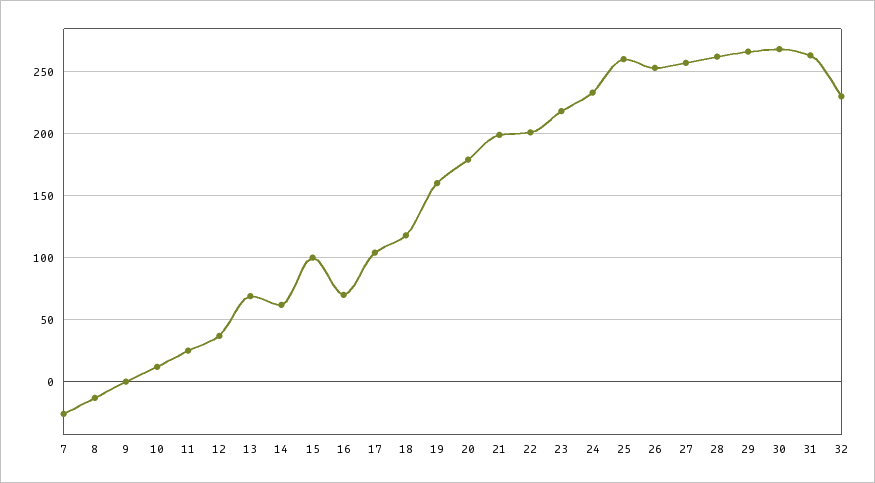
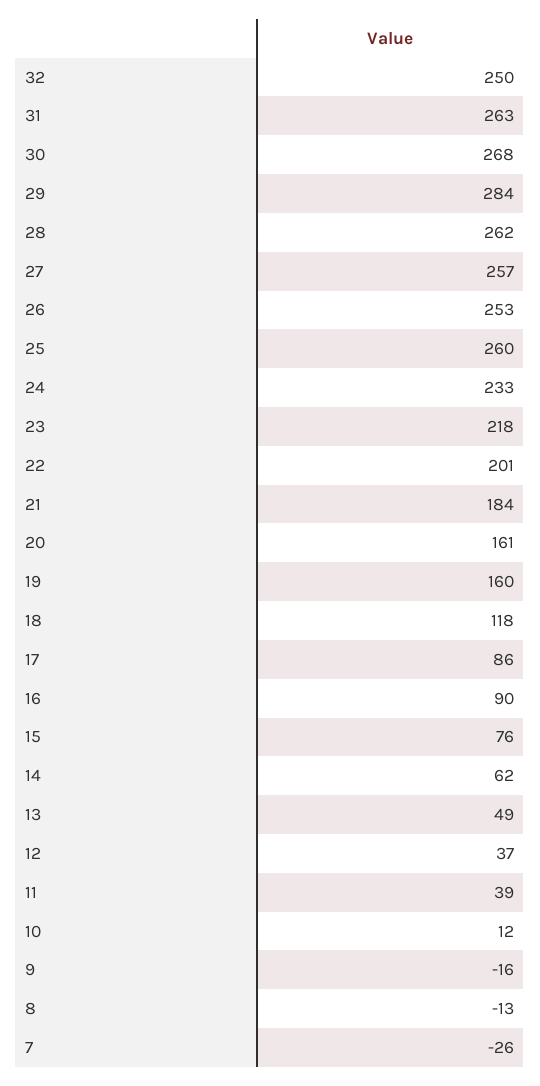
9: 0 -> -16
11: 25 -> 39
13: 70 -> 49
15: 100 -> 76
16: 70 -> 90
17: 105 -> 86
20: 180 -> 161
21: 200 -> 184
29: 265 -> 284
32: 230 -> 250

